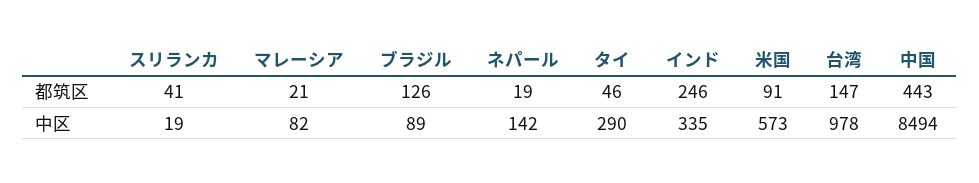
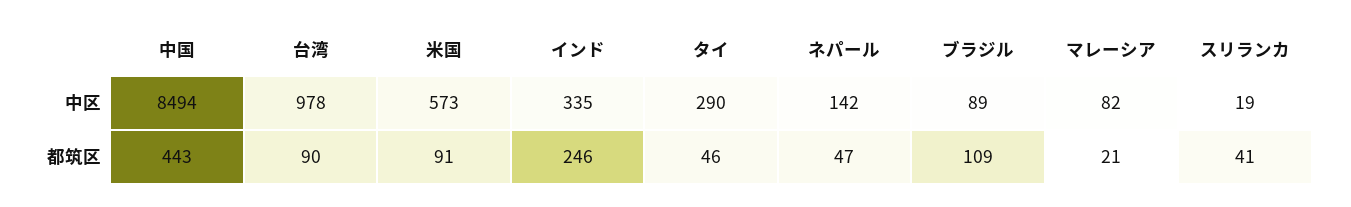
ブラジル, 都筑区: 126 -> 109
ネパール, 都筑区: 19 -> 47
台湾, 都筑区: 147 -> 90

